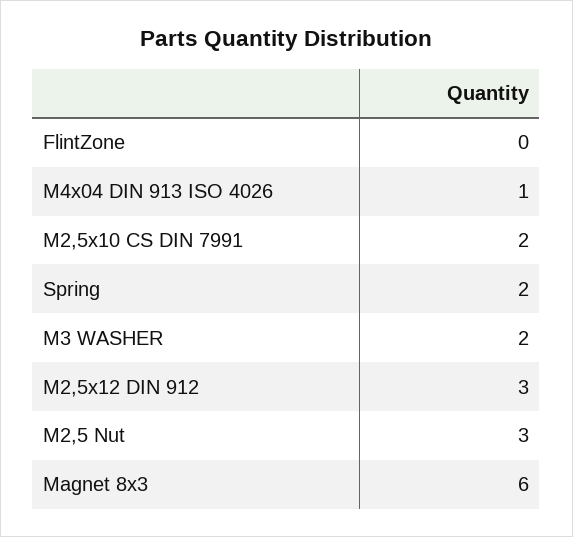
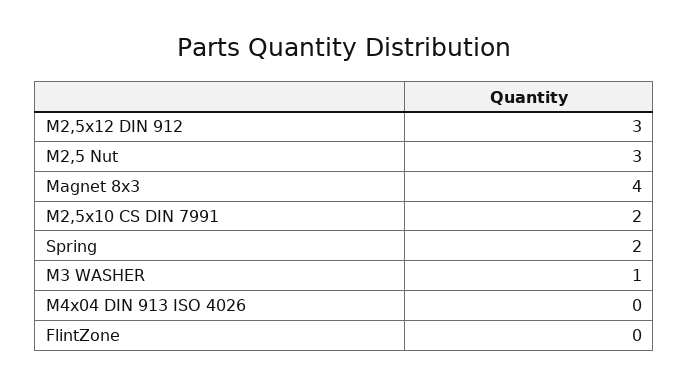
M4x04 DIN 913 ISO 4026: 1 -> 0
M3 WASHER: 2 -> 1
Magnet 8x3: 6 -> 4

